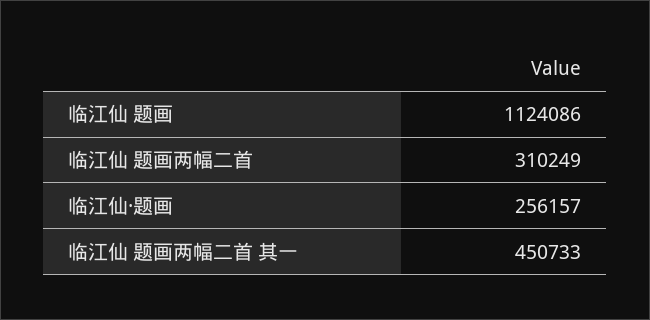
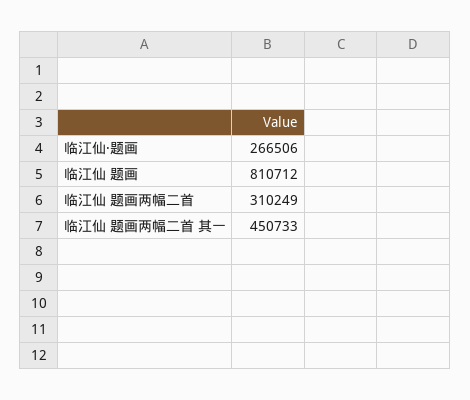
临江仙 题画: 1124086 -> 810712
临江仙·题画: 256157 -> 266506

